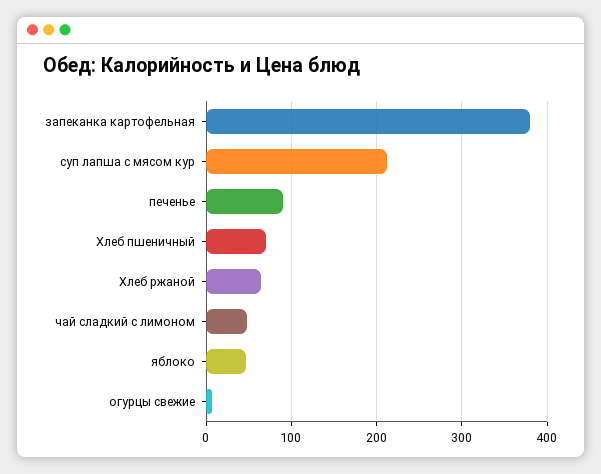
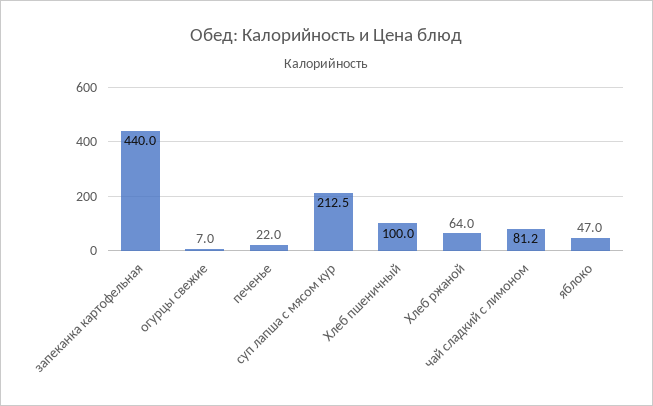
запеканка картофельная: 380 -> 440
печенье: 90 -> 22
Хлеб пшеничный: 70 -> 100
чай сладкий с лимоном: 50 -> 81.2

